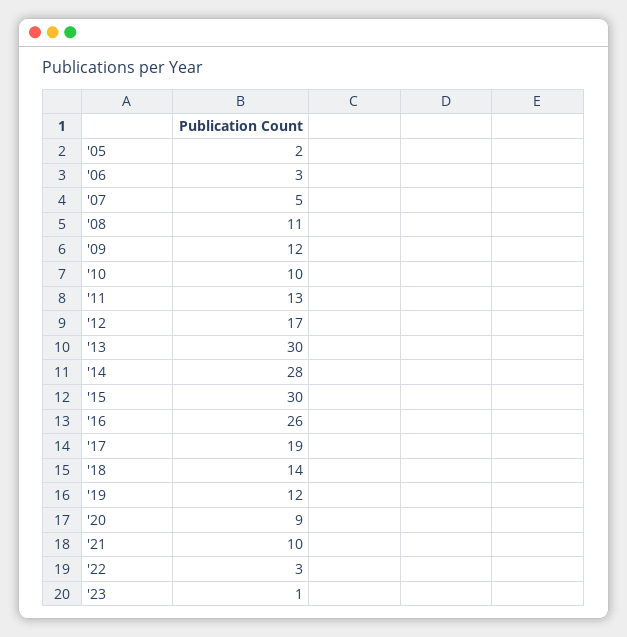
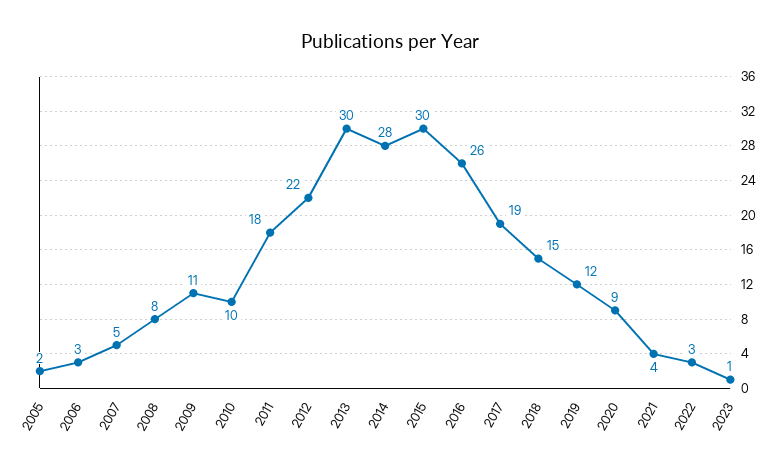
'08: 11 -> 8
'09: 12 -> 11
'11: 13 -> 18
'12: 17 -> 22
'18: 14 -> 15
'21: 10 -> 4

